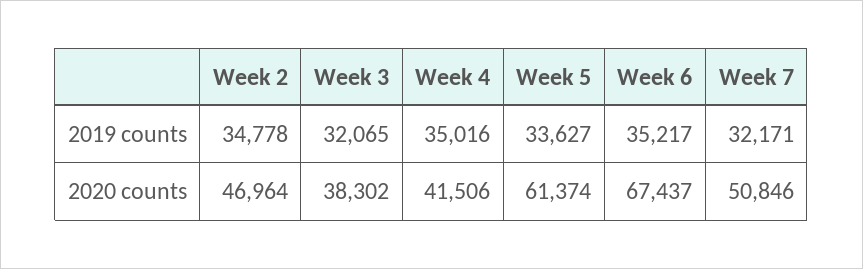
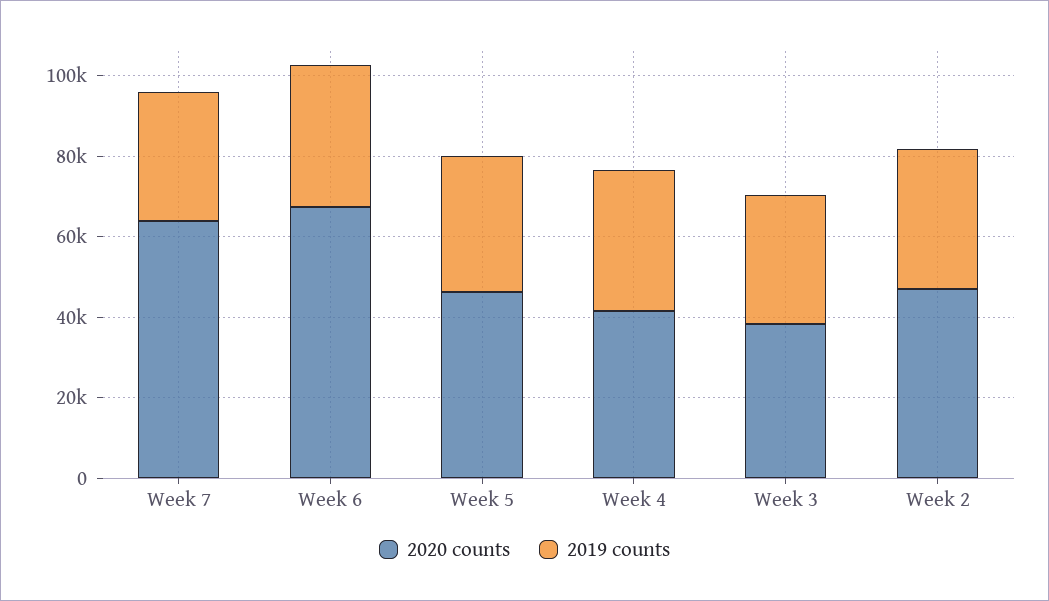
2020 counts, Week 5: 61374 -> 45000
2020 counts, Week 7: 50846 -> 65000

